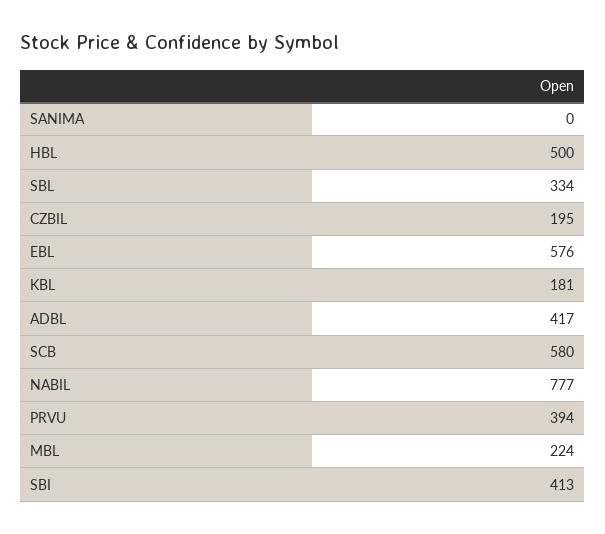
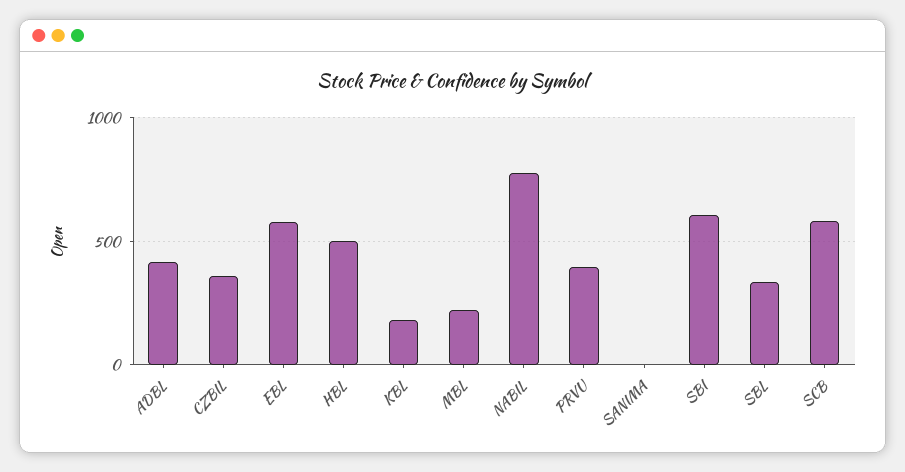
CZBIL: 195 -> 350
SBI: 413 -> 600

